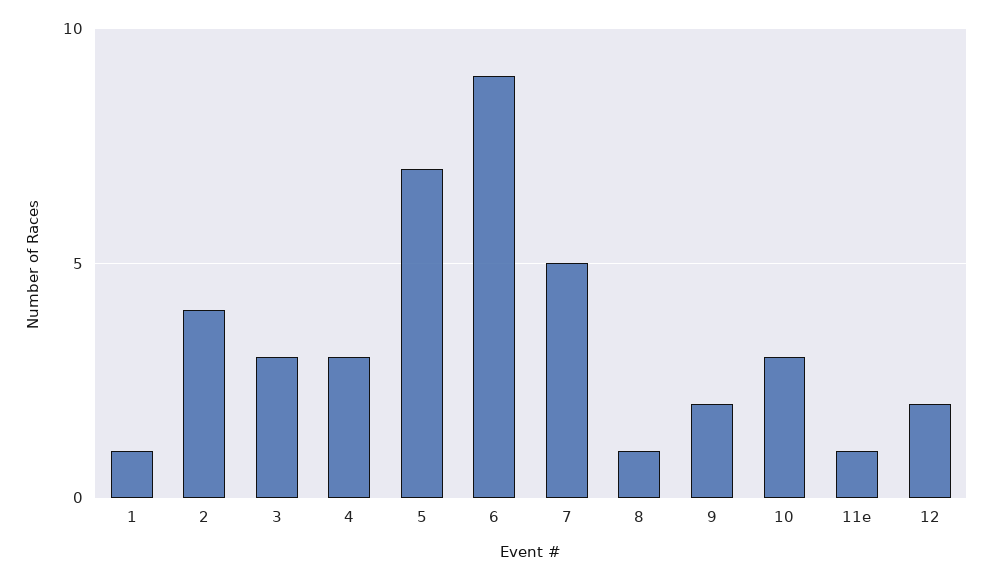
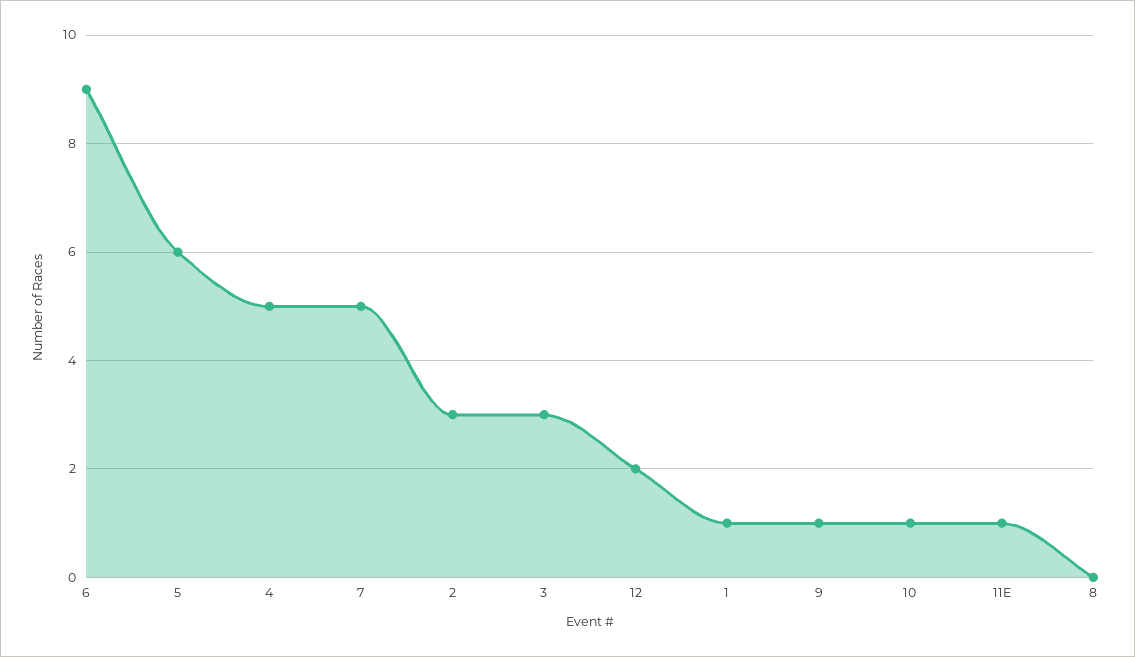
2: 4 -> 3
4: 3 -> 5
5: 7 -> 6
8: 1 -> 0
9: 2 -> 1
10: 3 -> 1

